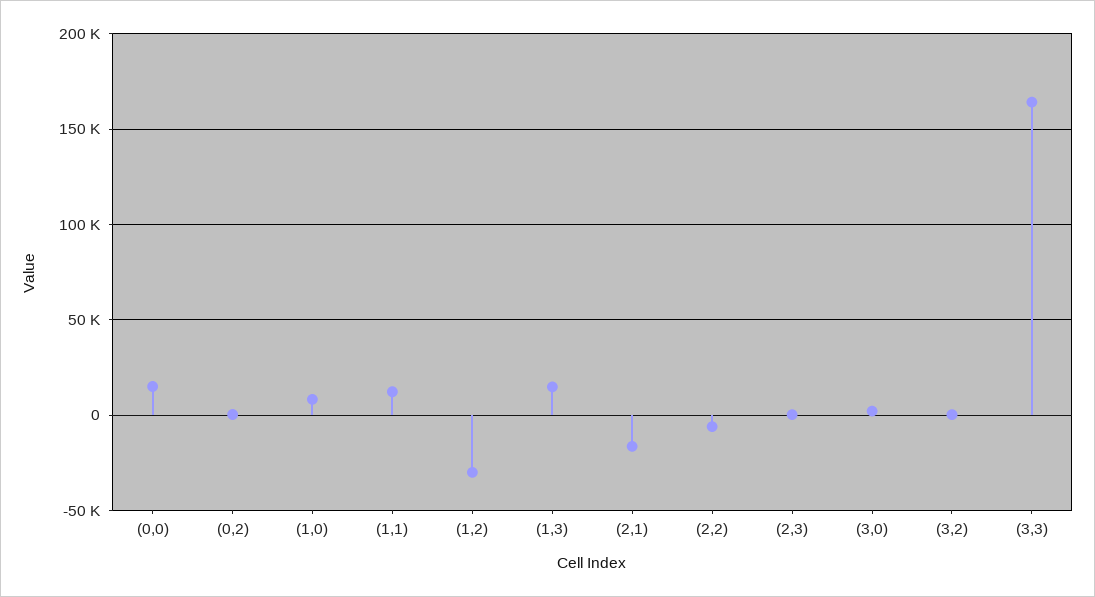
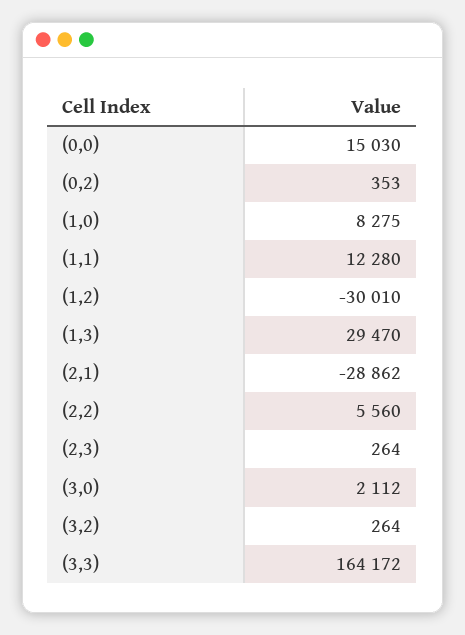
(1,3): 15000 -> 29470
(2,1): -15000 -> -28862
(2,2): -5000 -> 5560

